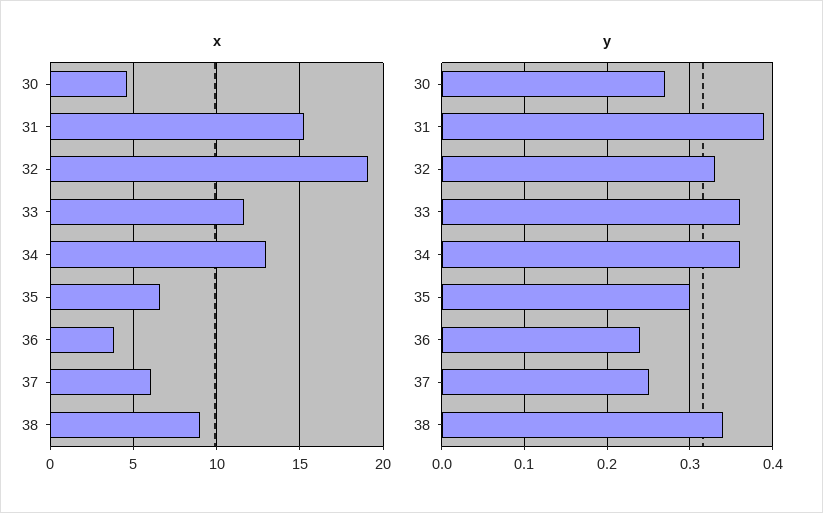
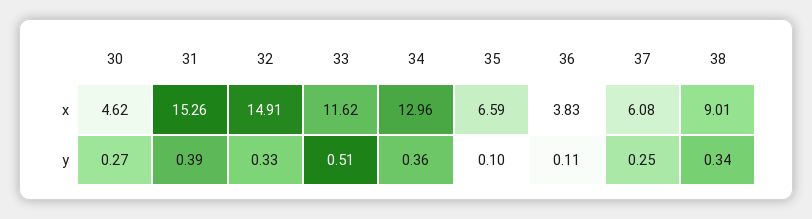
x, 32: 19 -> 14.91
y, 33: 0.36 -> 0.51
y, 35: 0.3 -> 0.1
y, 36: 0.24 -> 0.11

